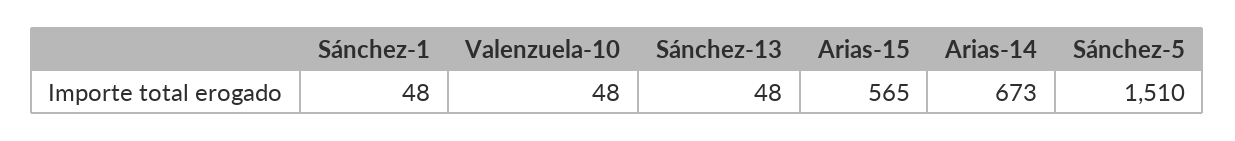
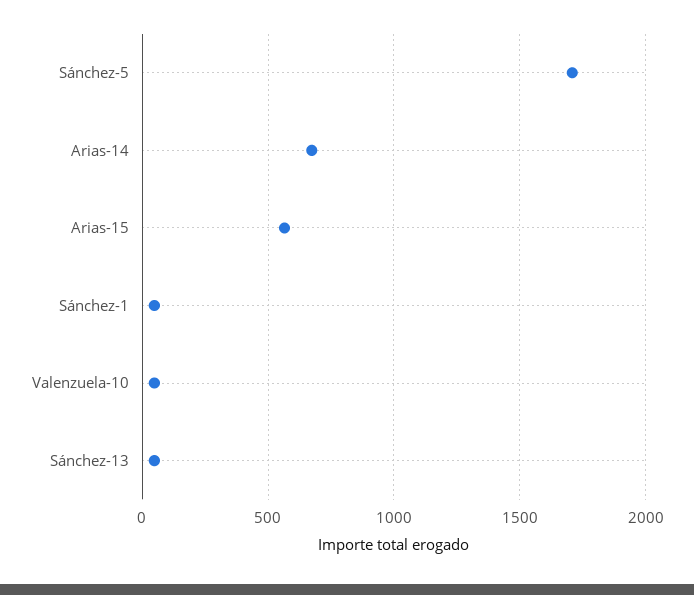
Sánchez-5: 1510 -> 1700

